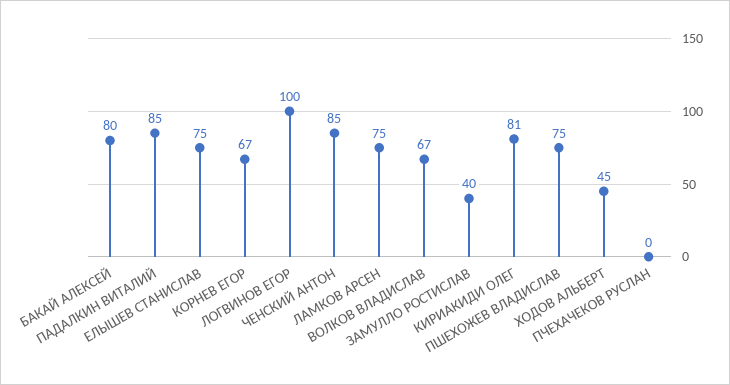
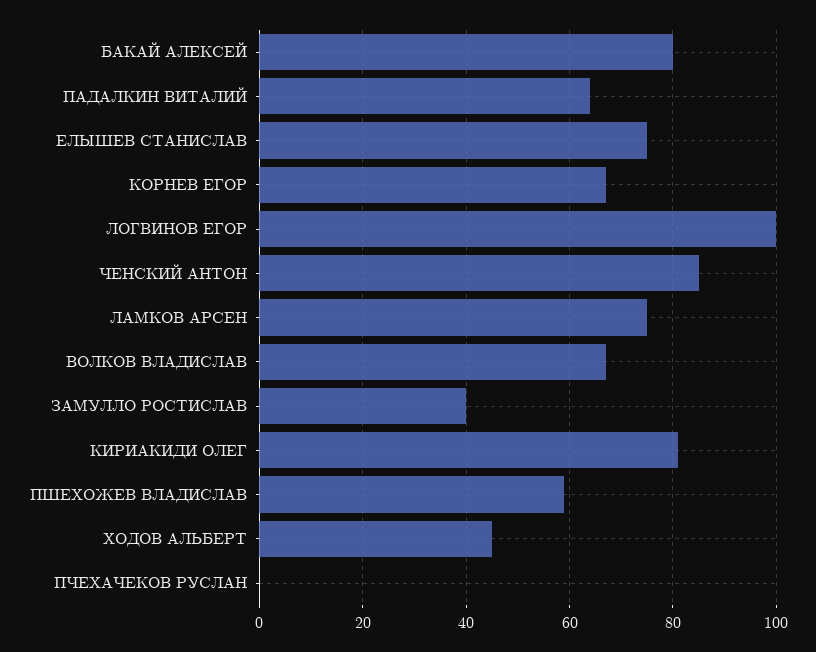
ПАДАЛКИН ВИТАЛИЙ: 85 -> 65
ПШЕХОЖЕВ ВЛАДИСЛАВ: 75 -> 60

